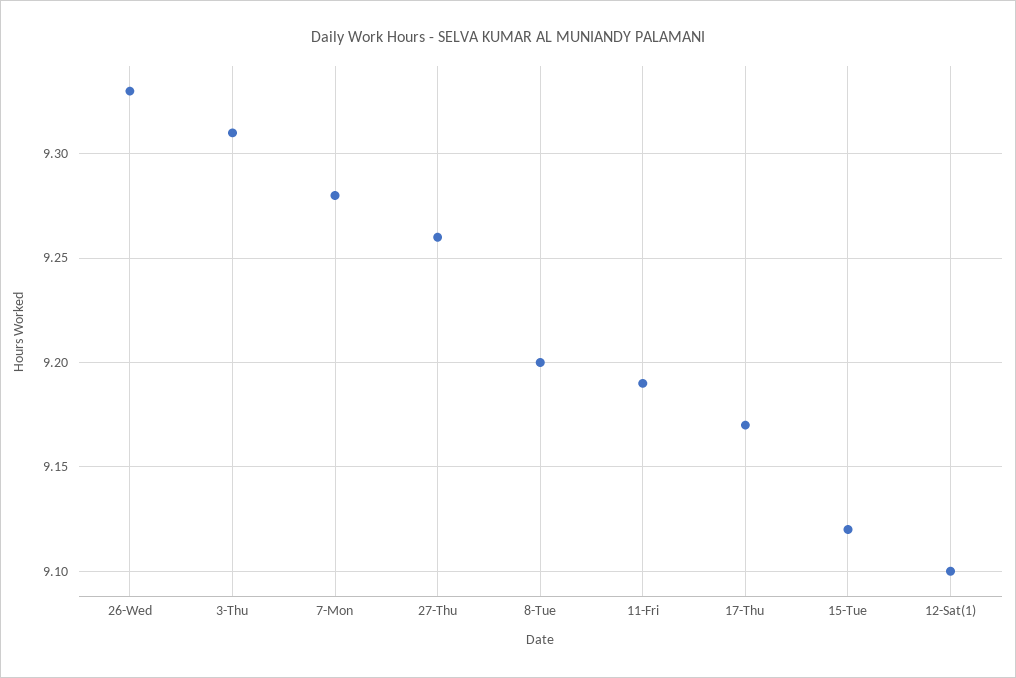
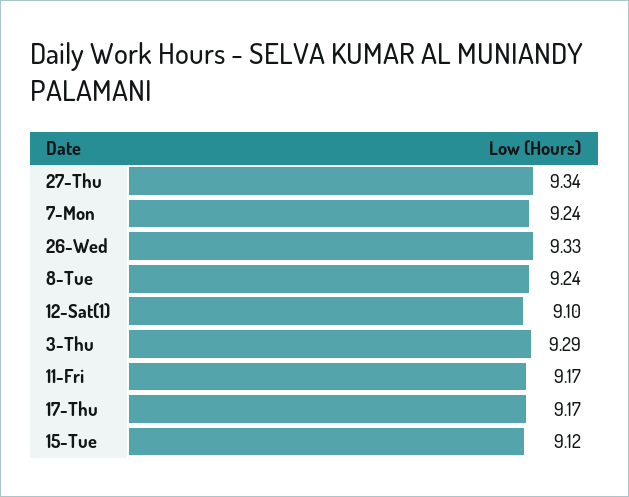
3-Thu: 9.31 -> 9.29
7-Mon: 9.28 -> 9.24
27-Thu: 9.26 -> 9.34
8-Tue: 9.2 -> 9.24
11-Fri: 9.19 -> 9.17

